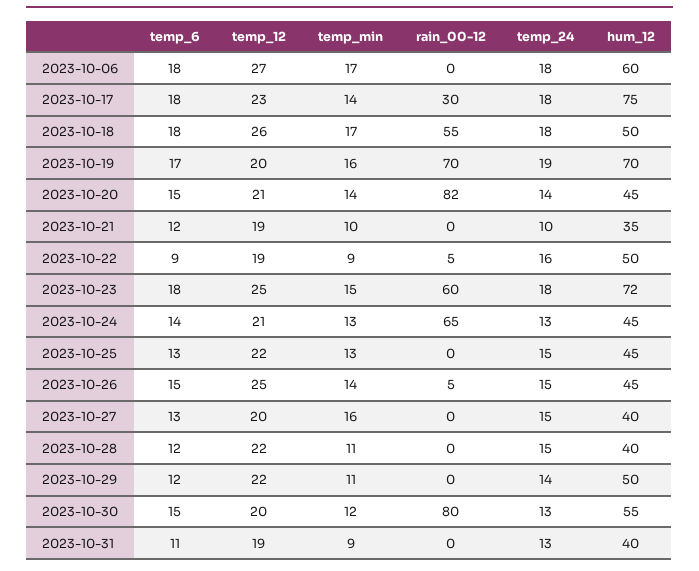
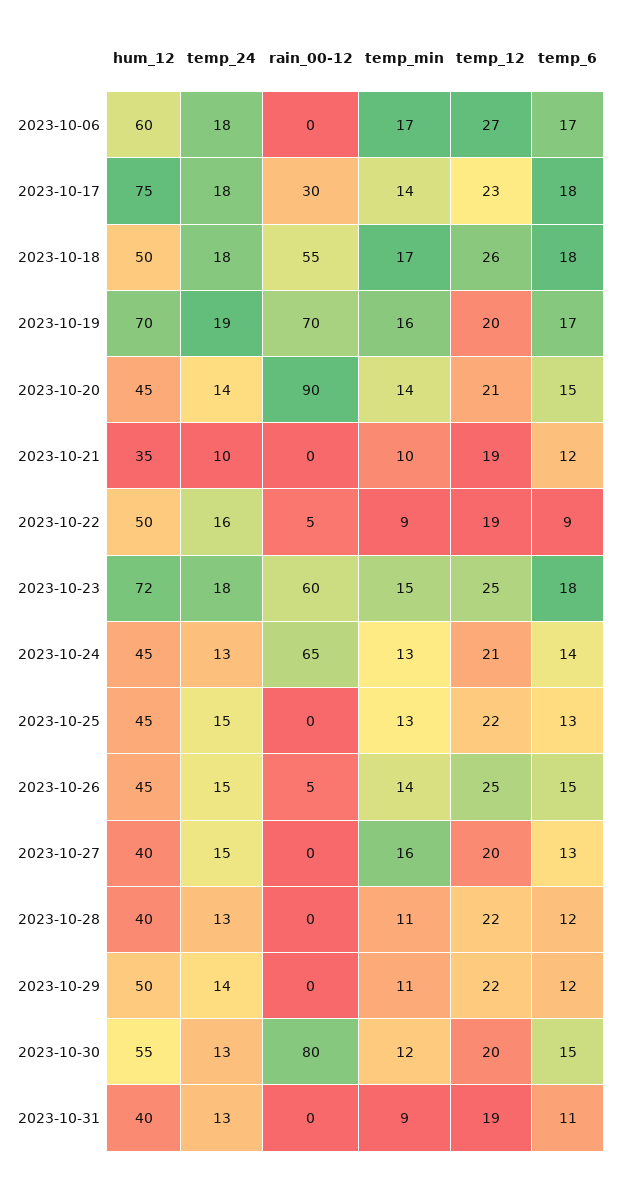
temp_6, 2023-10-06: 18 -> 17
rain_00-12, 2023-10-20: 82 -> 90
temp_24, 2023-10-28: 15 -> 13

